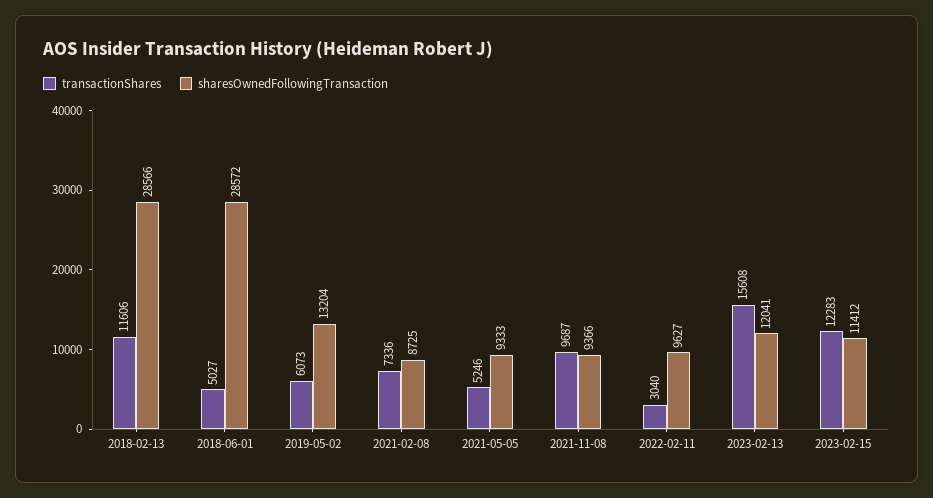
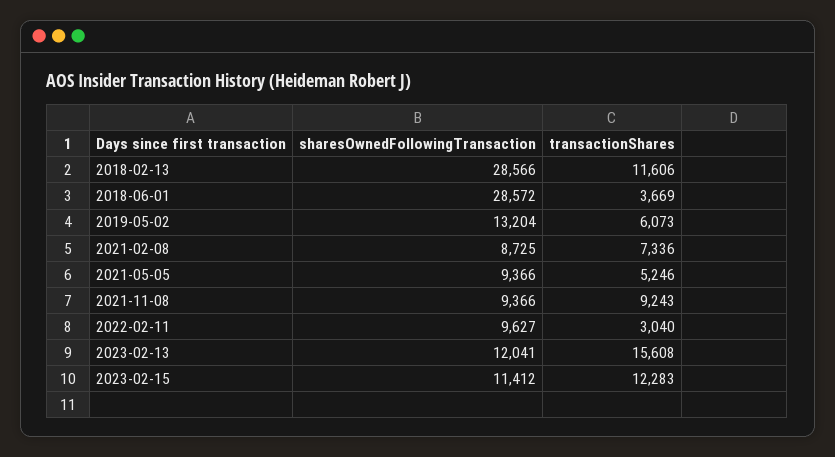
transactionShares, 2018-06-01: 5027 -> 3669
sharesOwnedFollowingTransaction, 2021-05-05: 9333 -> 9366
transactionShares, 2021-11-08: 9687 -> 9243

